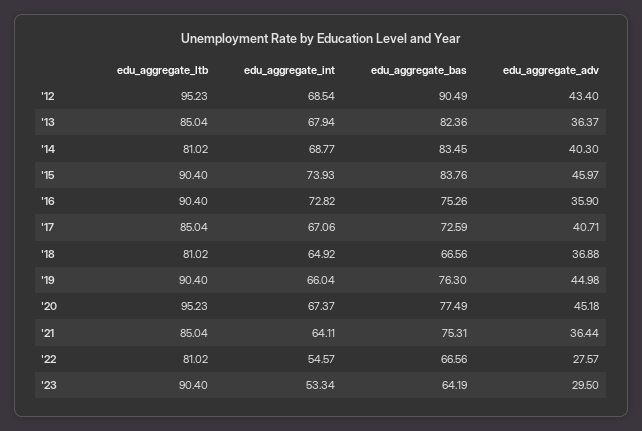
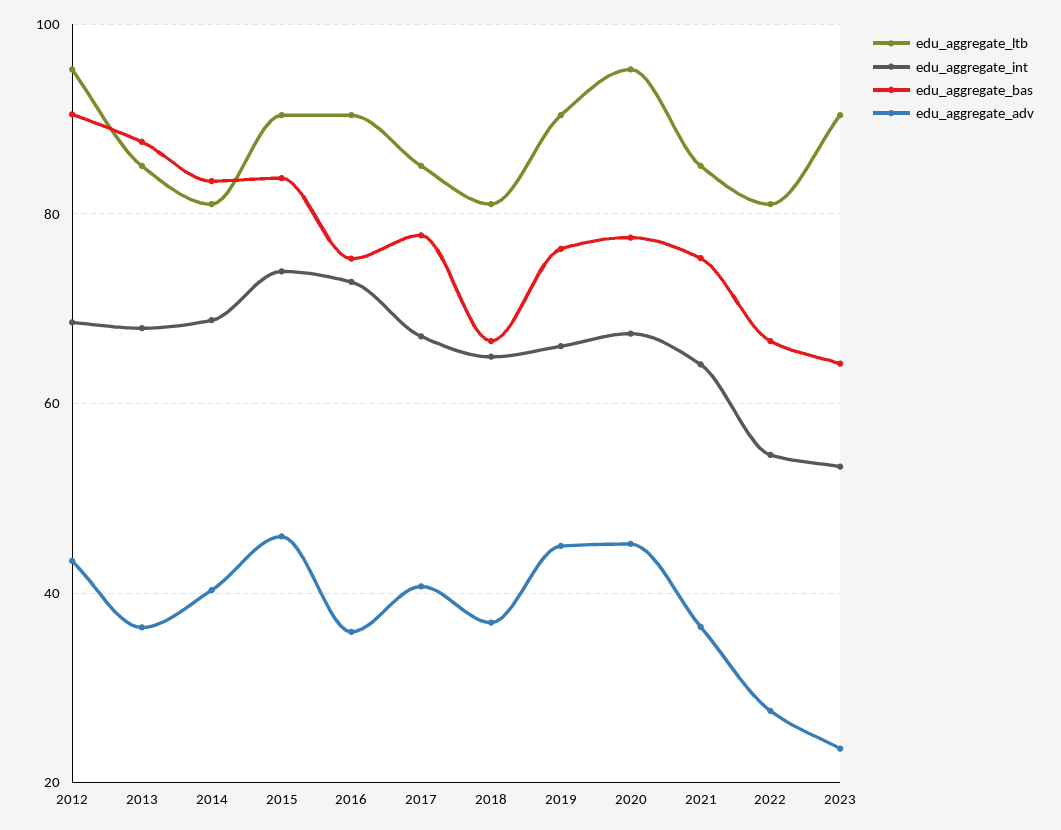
edu_aggregate_bas, '13: 82.36 -> 88
edu_aggregate_bas, '17: 72.59 -> 78
edu_aggregate_adv, '23: 29.5 -> 24

